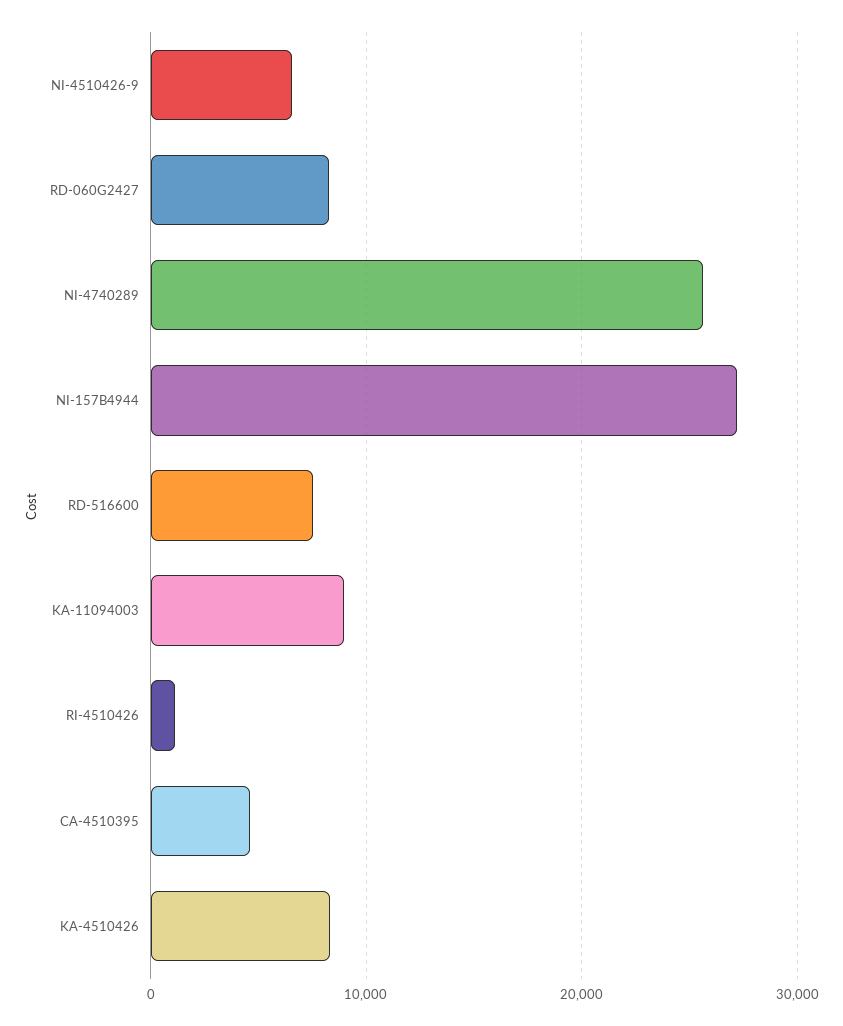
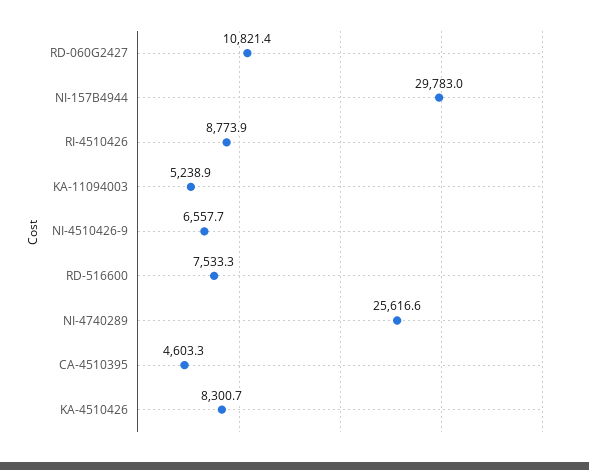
RD-060G2427: 8000 -> 10821.4
NI-157B4944: 27000 -> 29783
KA-11094003: 9000 -> 5238.9
RI-4510426: 1000 -> 8773.9

